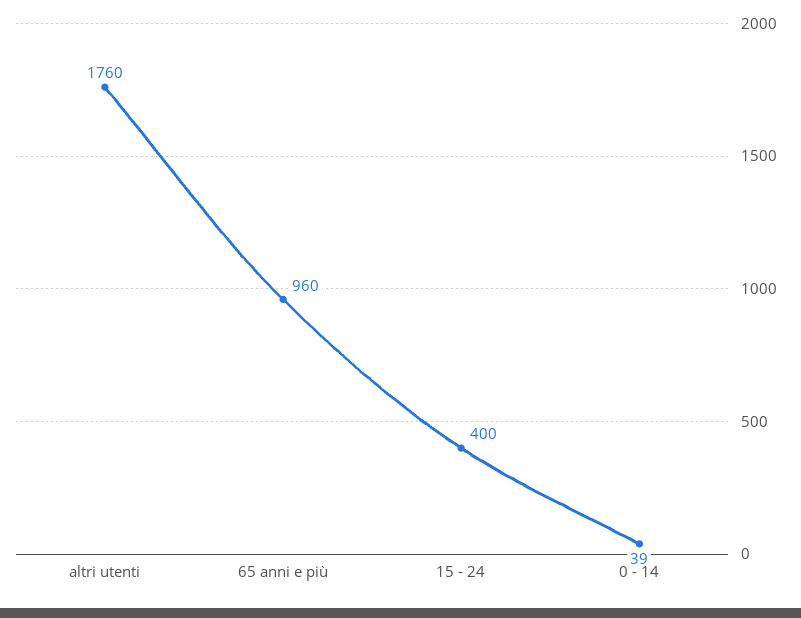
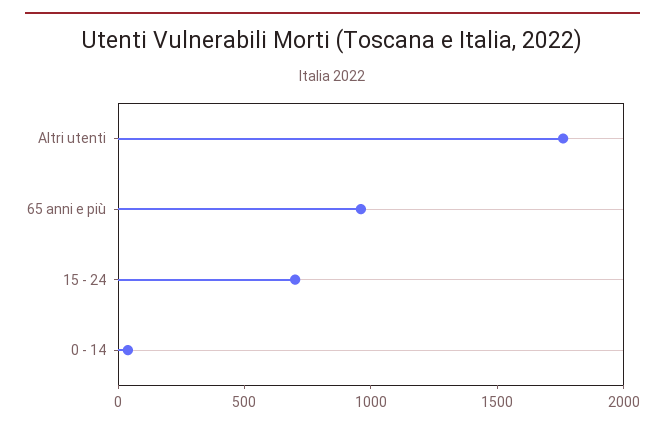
15 - 24: 400 -> 700

